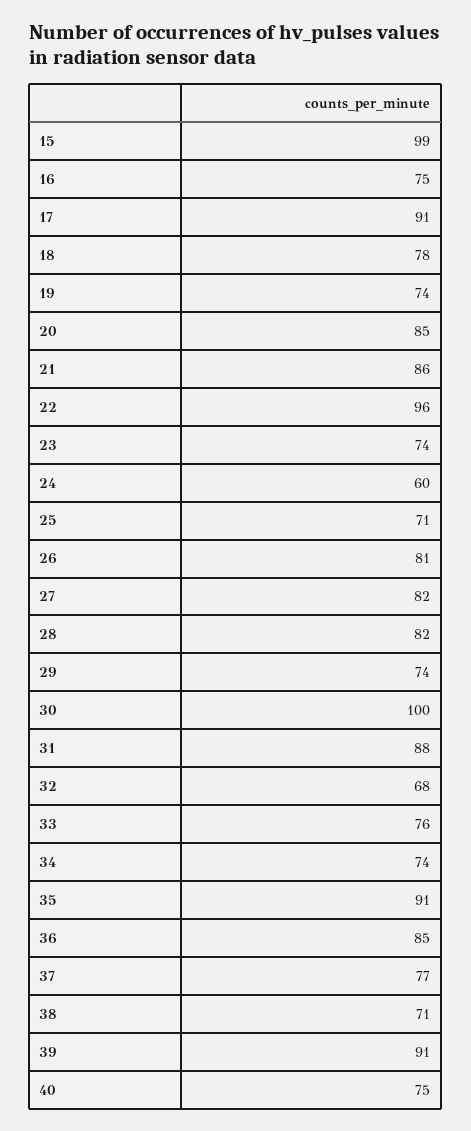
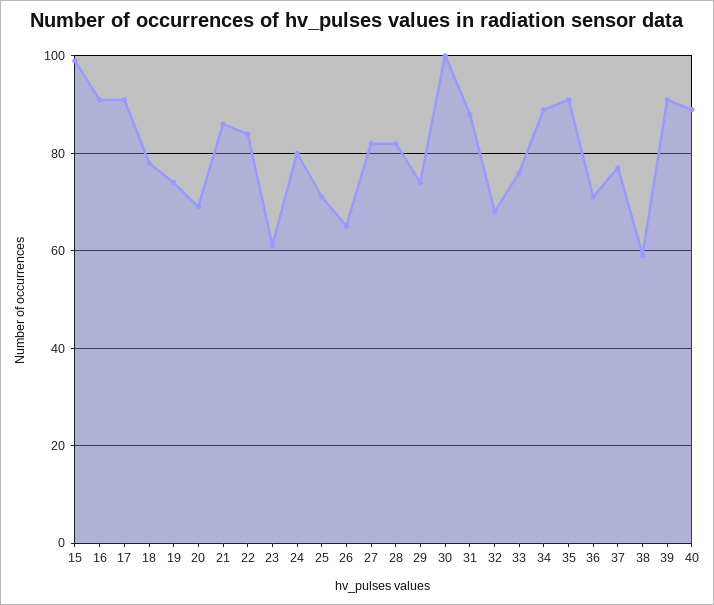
16: 75 -> 90
20: 85 -> 70
22: 96 -> 85
23: 74 -> 60
24: 60 -> 80
26: 81 -> 65
34: 74 -> 90
36: 85 -> 70
38: 71 -> 60
40: 75 -> 90

